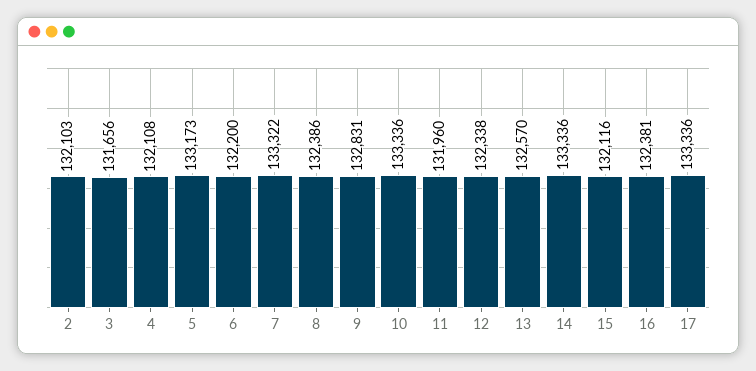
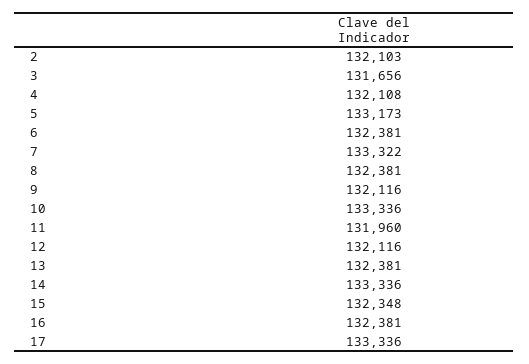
6: 132200 -> 132381
8: 132386 -> 132381
9: 132831 -> 132116
12: 132338 -> 132116
13: 132570 -> 132381
15: 132116 -> 132348

